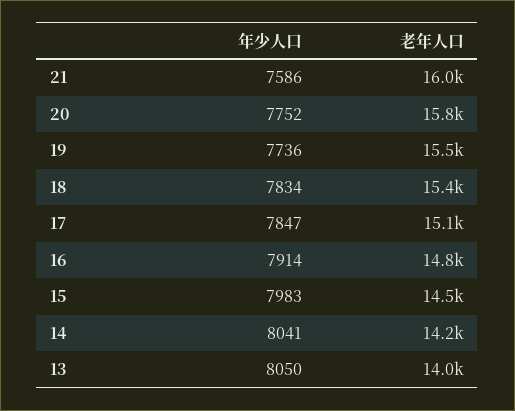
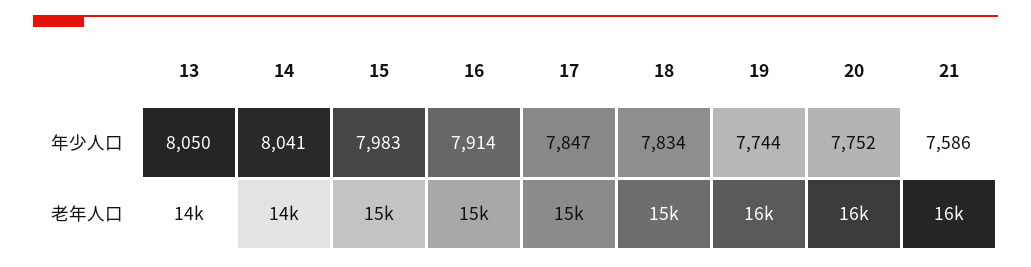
年少人口, 19: 7736 -> 7744

